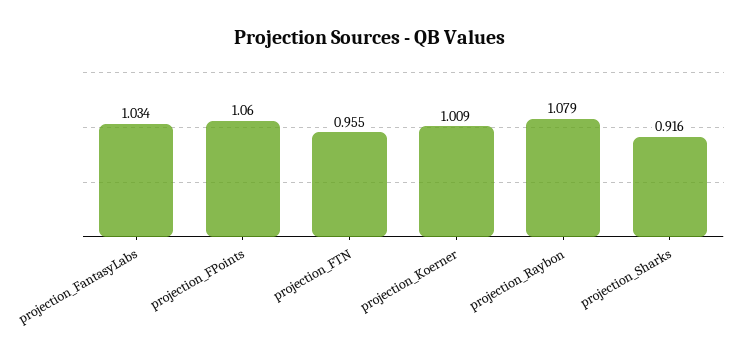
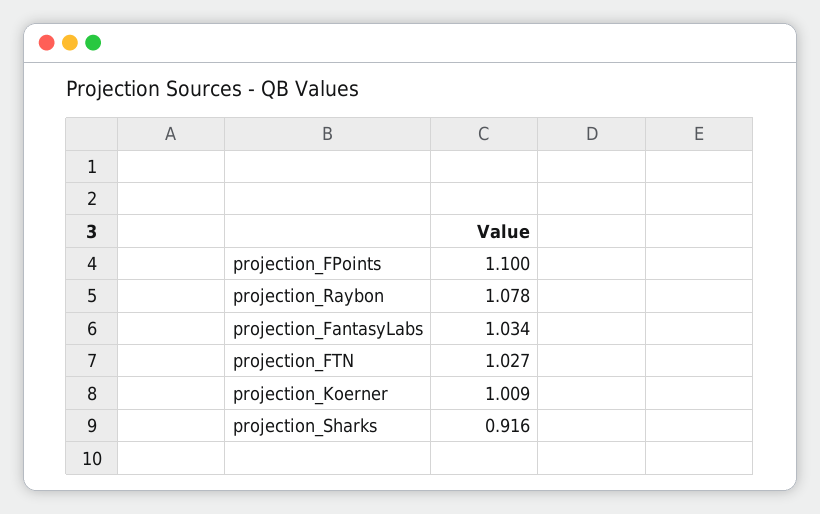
projection_FPoints: 1.06 -> 1.1
projection_FTN: 0.955 -> 1.027
projection_Raybon: 1.079 -> 1.078

